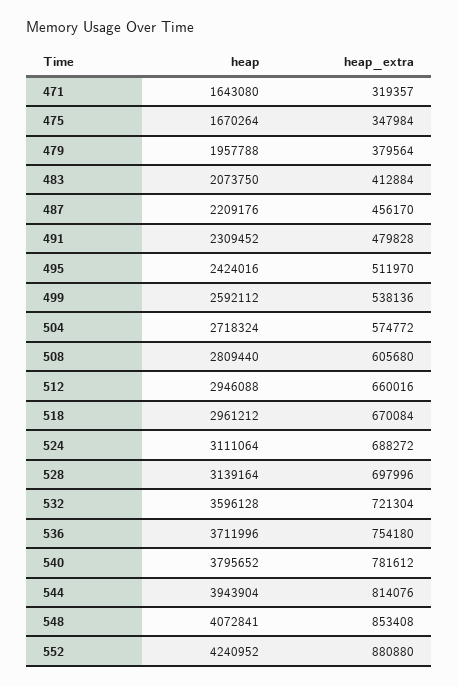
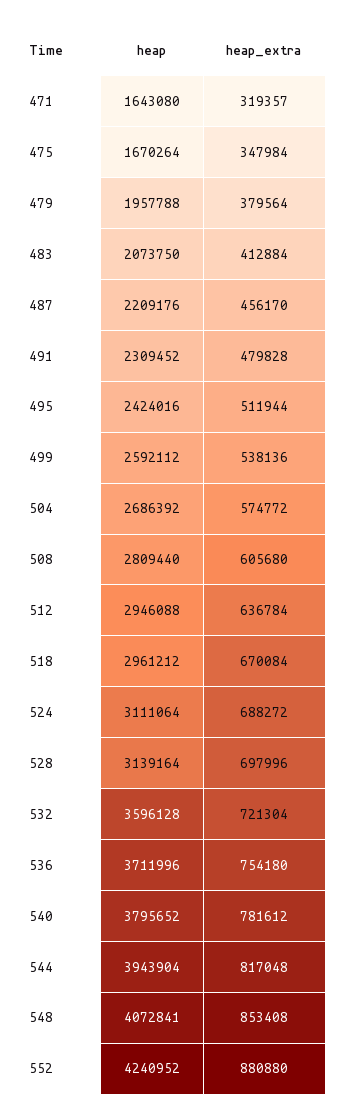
heap_extra, 495: 511970 -> 511944
heap, 504: 2718324 -> 2686392
heap_extra, 512: 660016 -> 636784
heap_extra, 544: 814076 -> 817048

